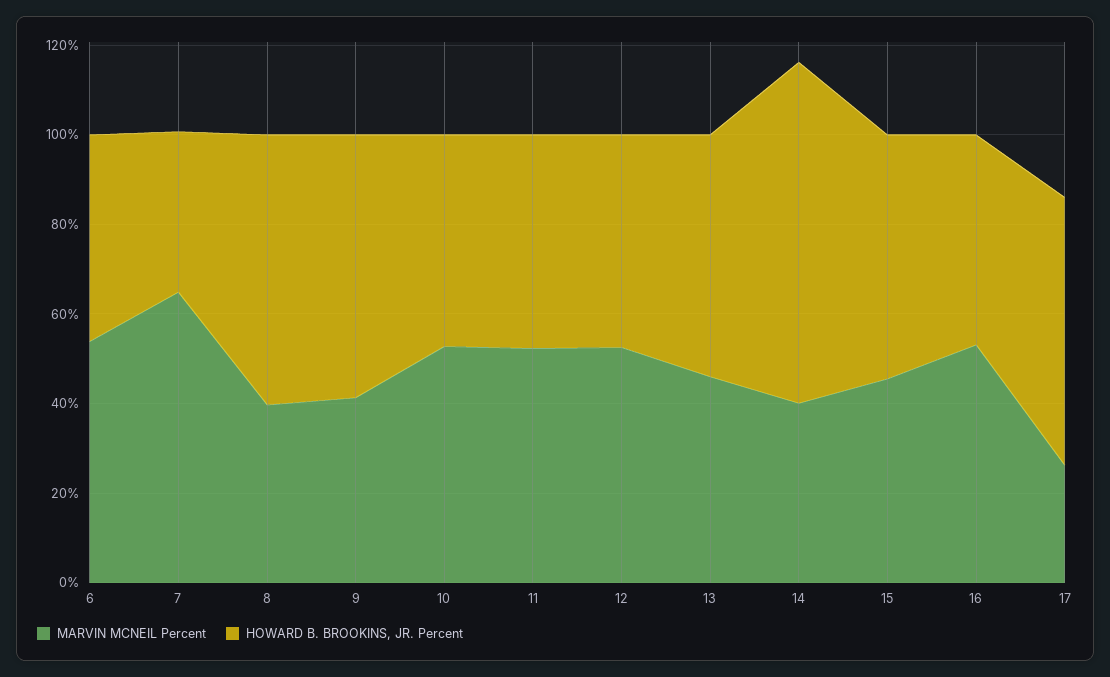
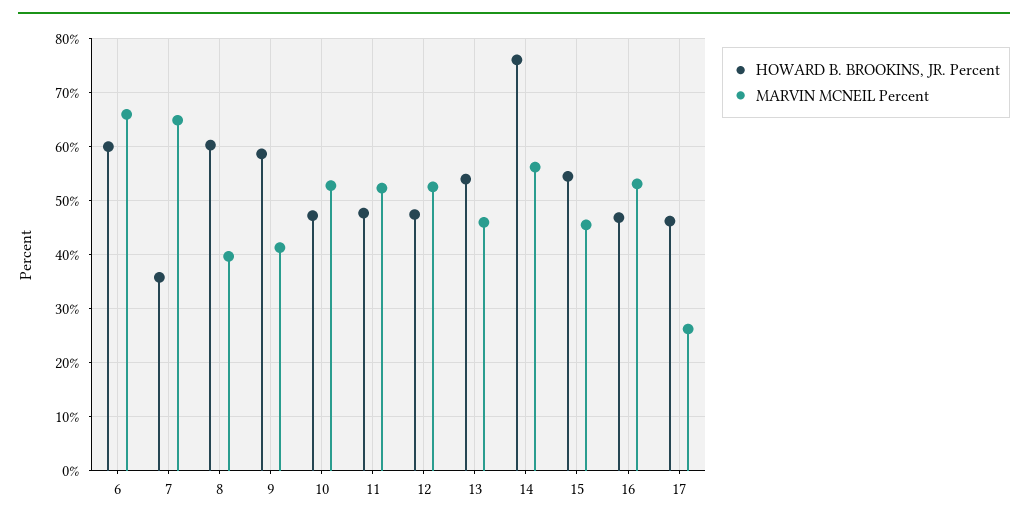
MARVIN MCNEIL Percent, 6: 55 -> 66
HOWARD B. BROOKINS, JR. Percent, 6: 45 -> 60
MARVIN MCNEIL Percent, 14: 40 -> 56
HOWARD B. BROOKINS, JR. Percent, 17: 60 -> 46

